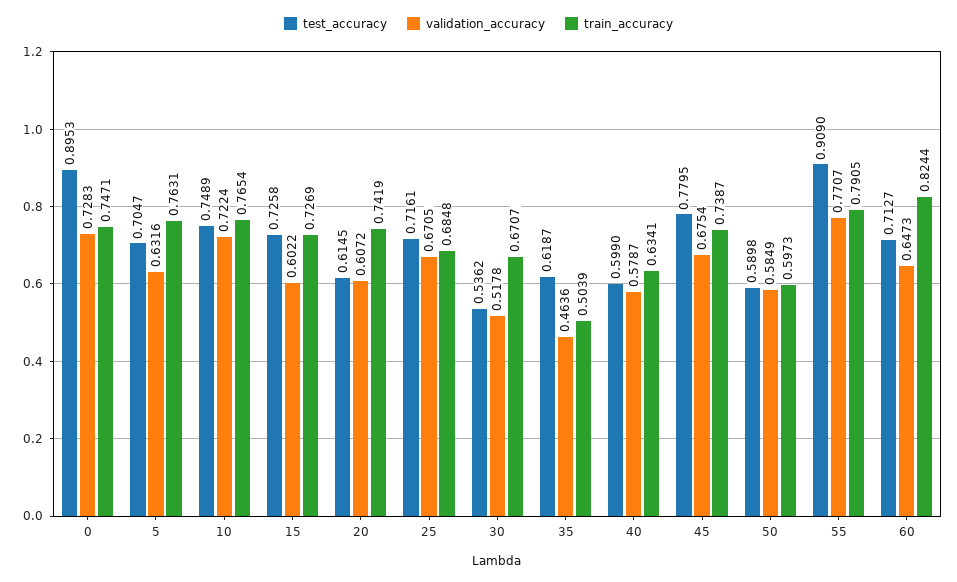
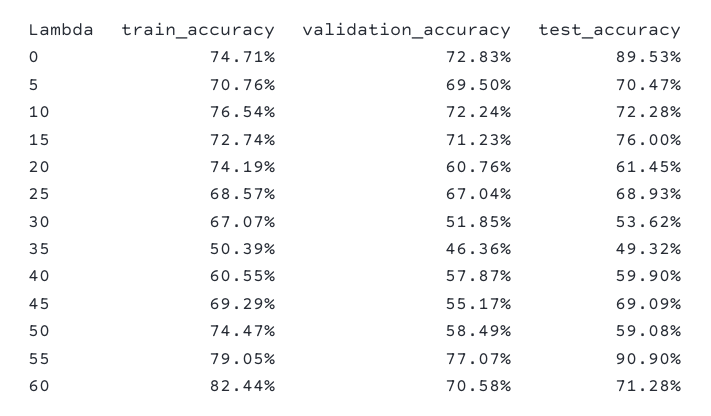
validation_accuracy, 5: 0.6316 -> 0.695
train_accuracy, 5: 0.7631 -> 0.7076
test_accuracy, 10: 0.7489 -> 0.7228
test_accuracy, 15: 0.7258 -> 0.76
validation_accuracy, 15: 0.6022 -> 0.7123
train_accuracy, 15: 0.7269 -> 0.7274
validation_accuracy, 20: 0.6072 -> 0.6076
test_accuracy, 25: 0.7161 -> 0.6893
validation_accuracy, 25: 0.6705 -> 0.6704
train_accuracy, 25: 0.6848 -> 0.6857
validation_accuracy, 30: 0.5178 -> 0.5185
test_accuracy, 35: 0.6187 -> 0.4932
train_accuracy, 40: 0.6341 -> 0.6055
test_accuracy, 45: 0.7795 -> 0.6909
validation_accuracy, 45: 0.6754 -> 0.5517
train_accuracy, 45: 0.7387 -> 0.6929
test_accuracy, 50: 0.5898 -> 0.5908
train_accuracy, 50: 0.5973 -> 0.7447
test_accuracy, 60: 0.7127 -> 0.7128
validation_accuracy, 60: 0.6473 -> 0.7058

